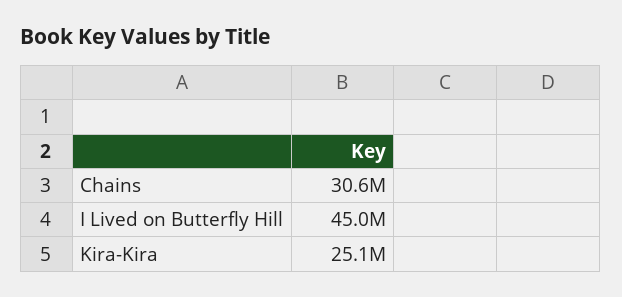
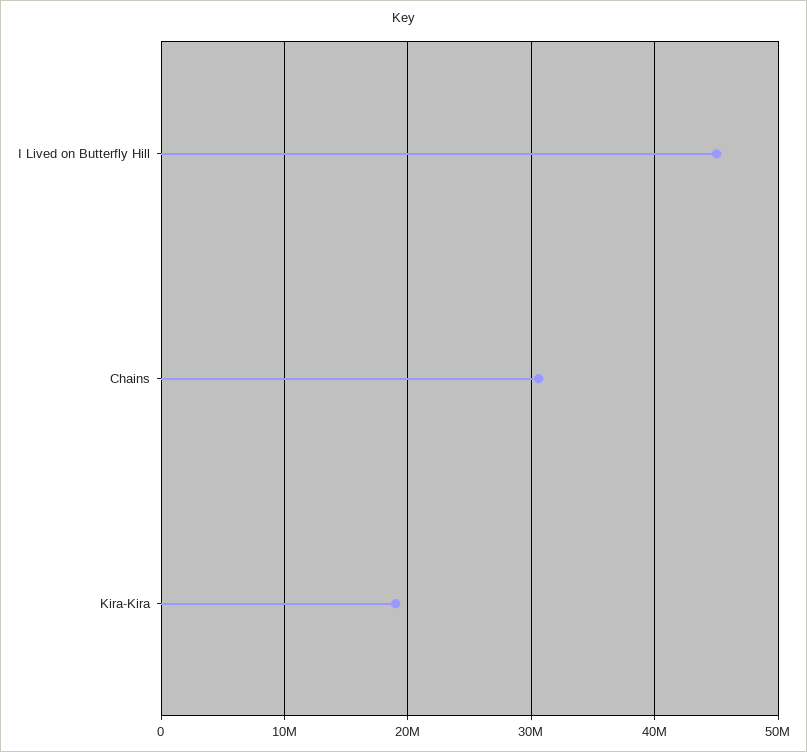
Kira-Kira: 25100000 -> 19000000

